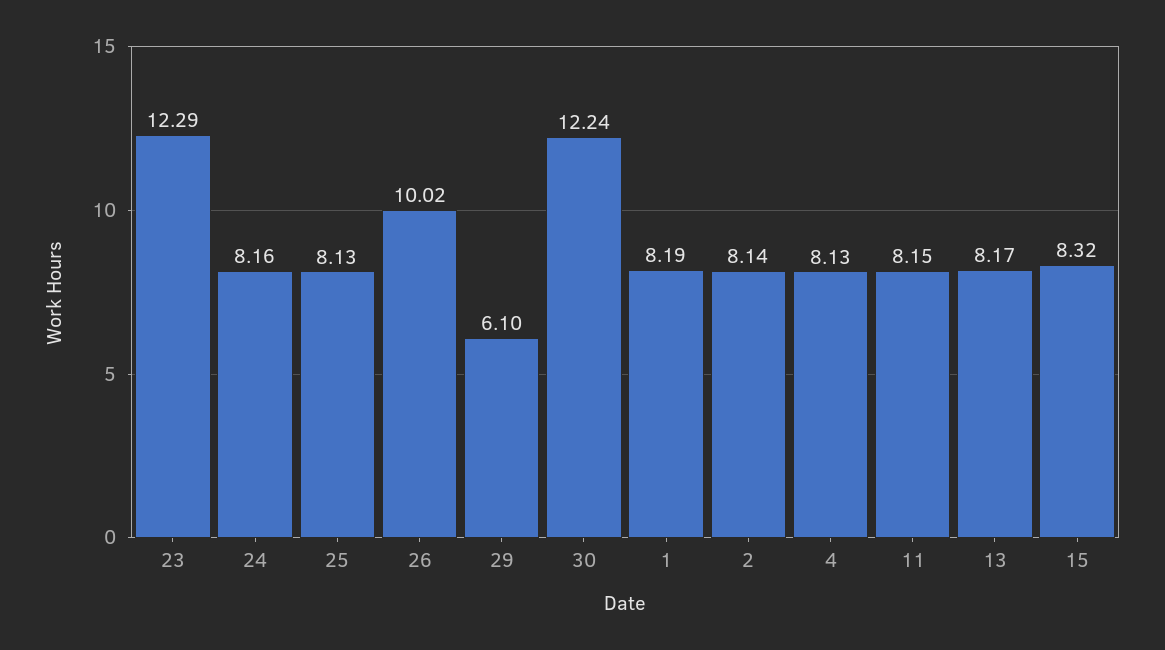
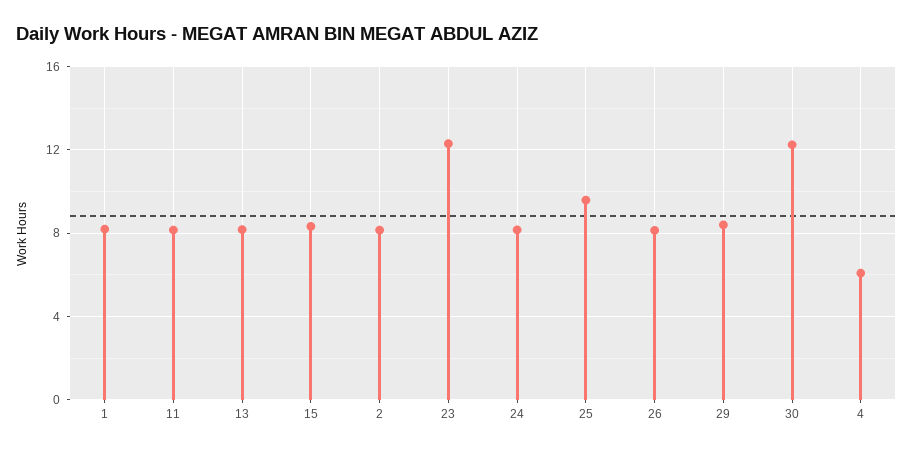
25: 8.13 -> 9.5
26: 10.02 -> 8
29: 6.1 -> 8.5
4: 8.13 -> 6

